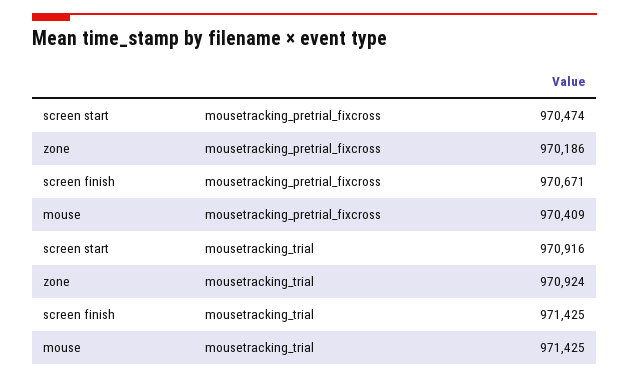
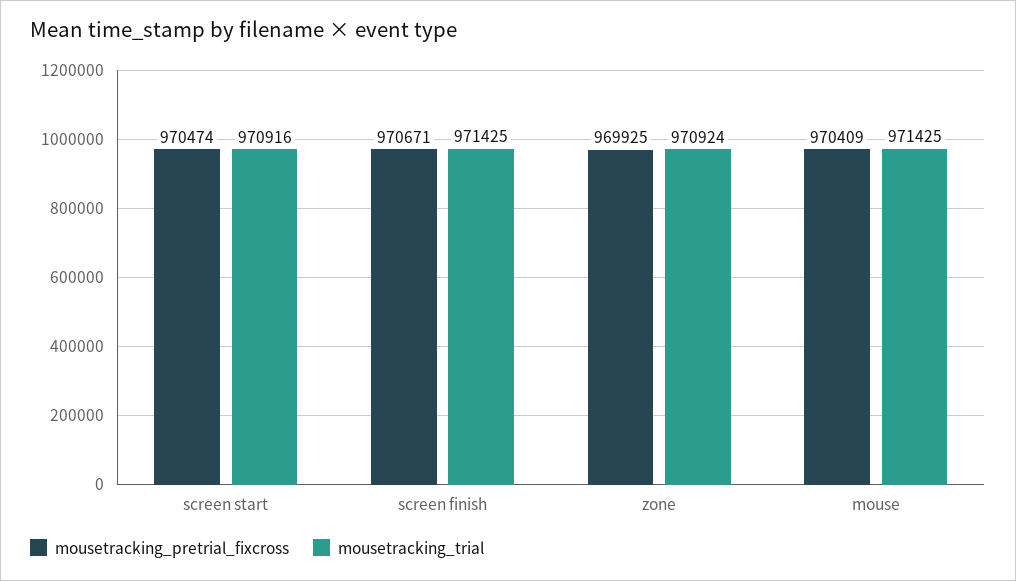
mousetracking_pretrial_fixcross, zone: 970186 -> 969925

